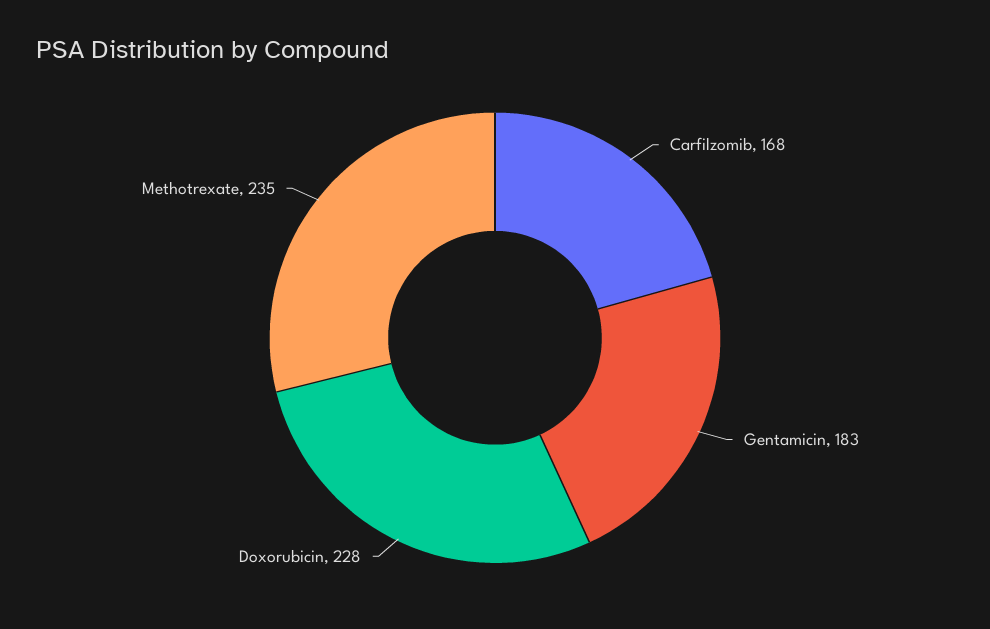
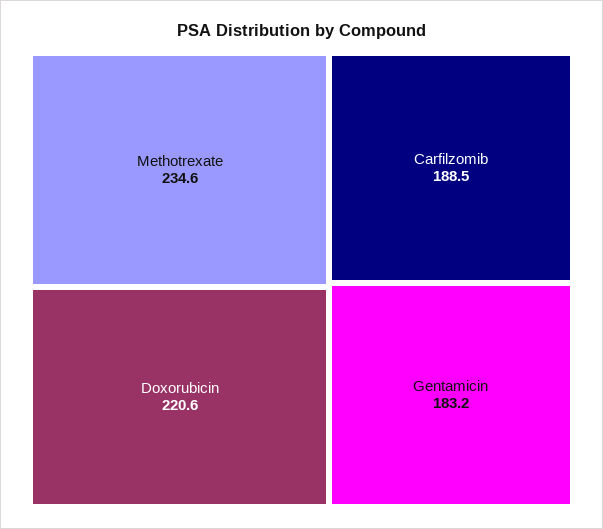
Carfilzomib: 168 -> 188.5
Doxorubicin: 228 -> 220.6

